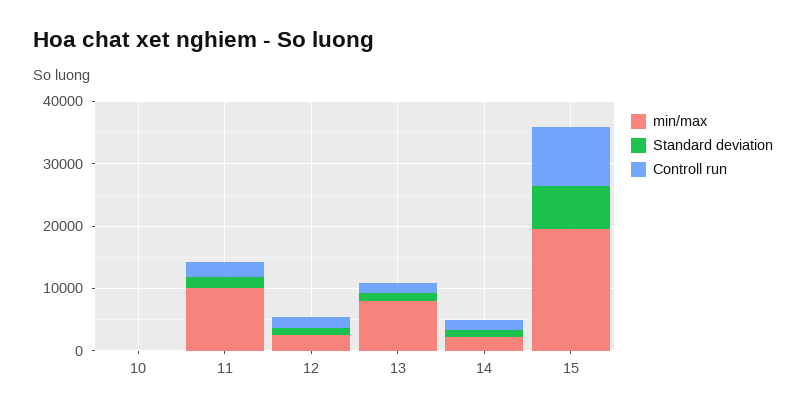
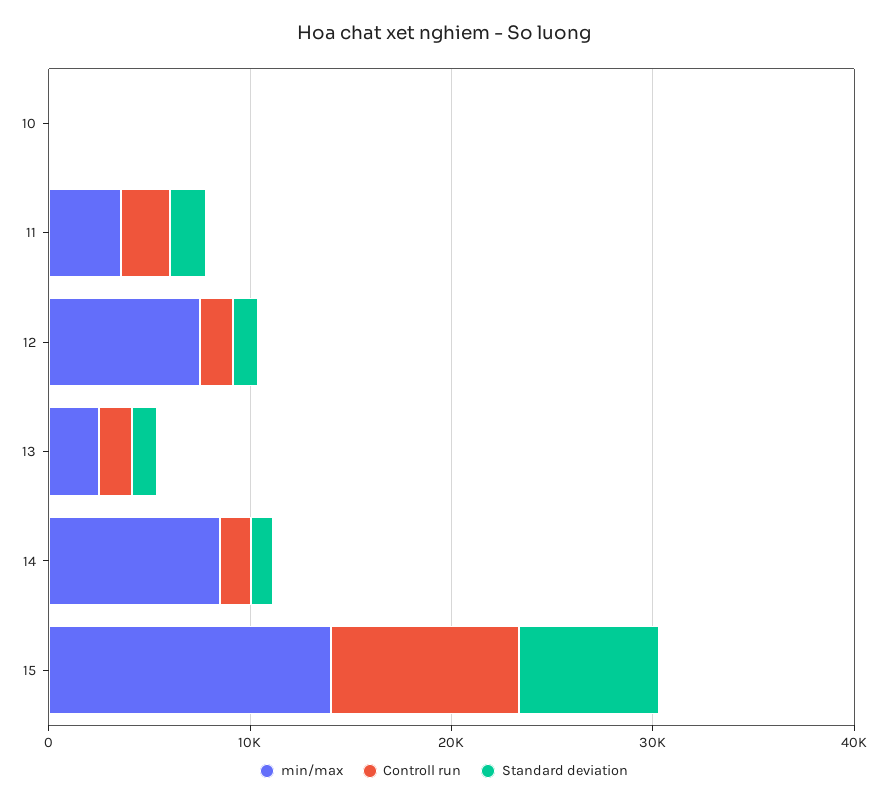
min/max, 11: 10000 -> 4000
min/max, 12: 2000 -> 8000
min/max, 13: 8000 -> 2000
min/max, 14: 2000 -> 8000
min/max, 15: 20000 -> 14000

